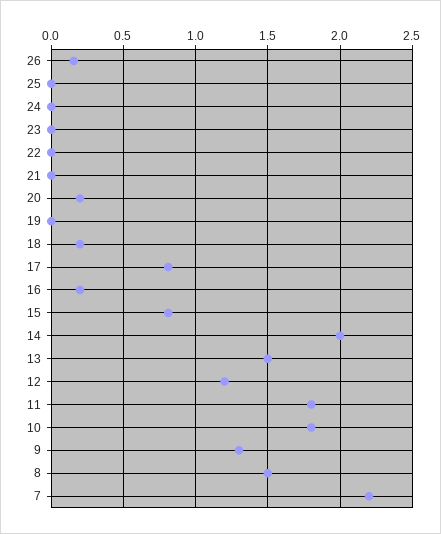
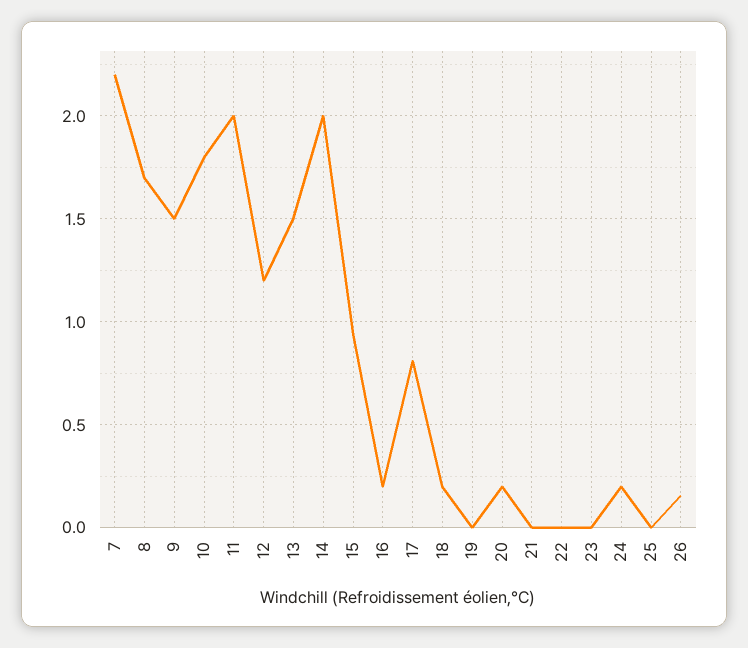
24: 0 -> 0.2
15: 0.8 -> 0.95
11: 1.8 -> 2
9: 1.3 -> 1.5
8: 1.5 -> 1.7

